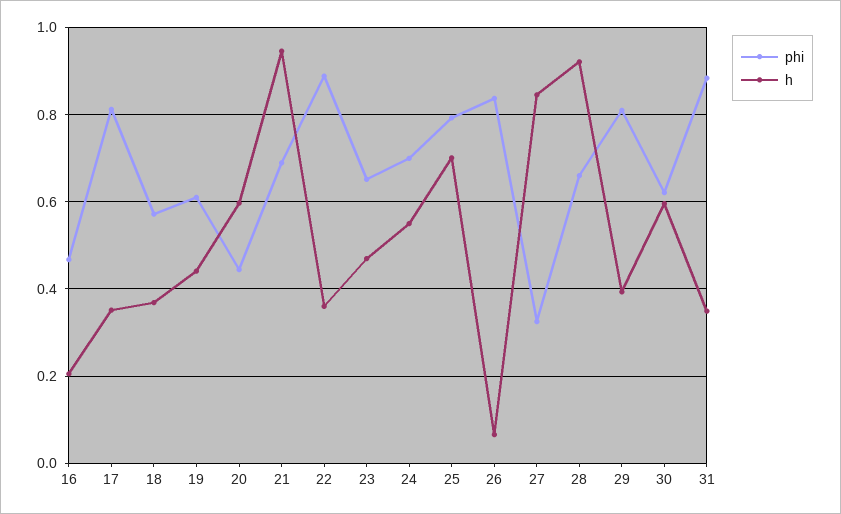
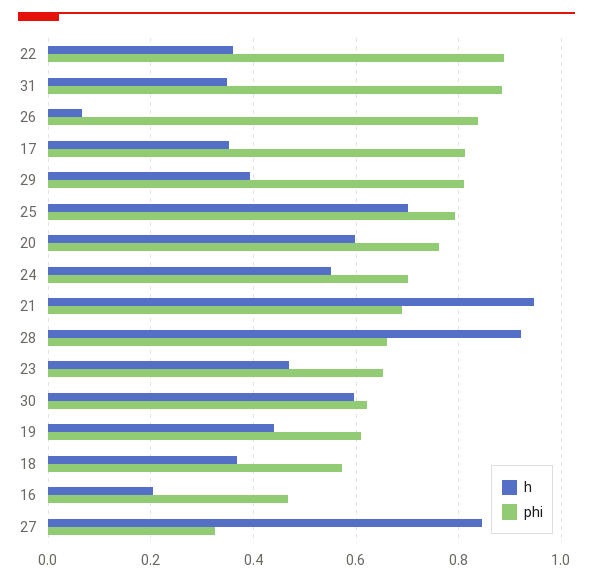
phi, 20: 0.44 -> 0.76

